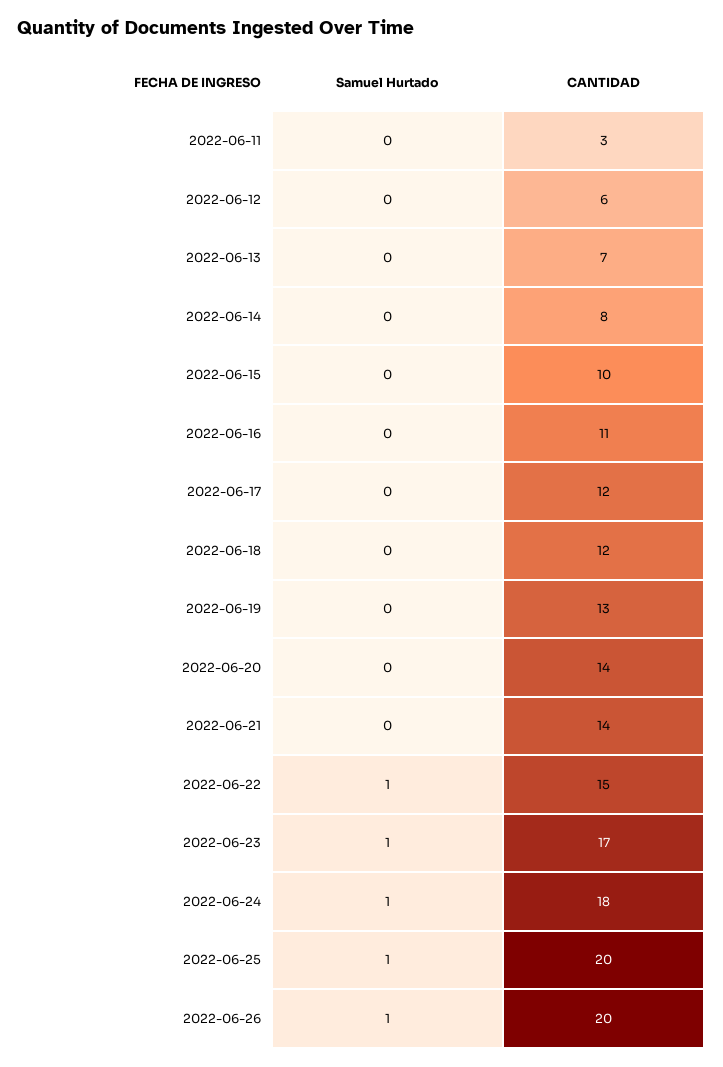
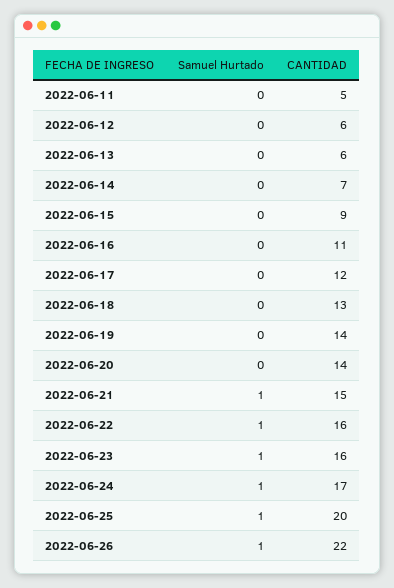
CANTIDAD, 2022-06-11: 3 -> 5
CANTIDAD, 2022-06-13: 7 -> 6
CANTIDAD, 2022-06-14: 8 -> 7
CANTIDAD, 2022-06-15: 10 -> 9
CANTIDAD, 2022-06-18: 12 -> 13
CANTIDAD, 2022-06-19: 13 -> 14
Samuel Hurtado, 2022-06-21: 0 -> 1
CANTIDAD, 2022-06-21: 14 -> 15
CANTIDAD, 2022-06-22: 15 -> 16
CANTIDAD, 2022-06-23: 17 -> 16
CANTIDAD, 2022-06-24: 18 -> 17
CANTIDAD, 2022-06-26: 20 -> 22

